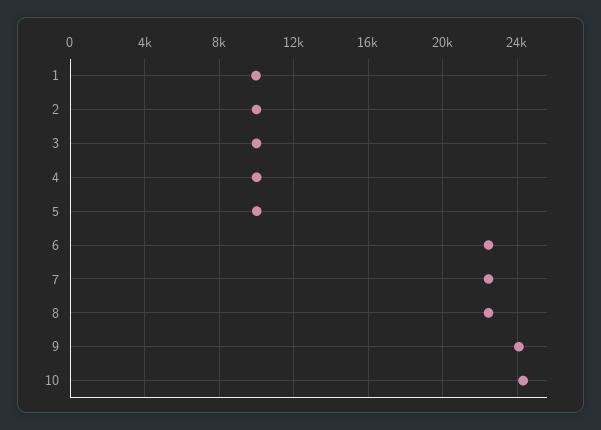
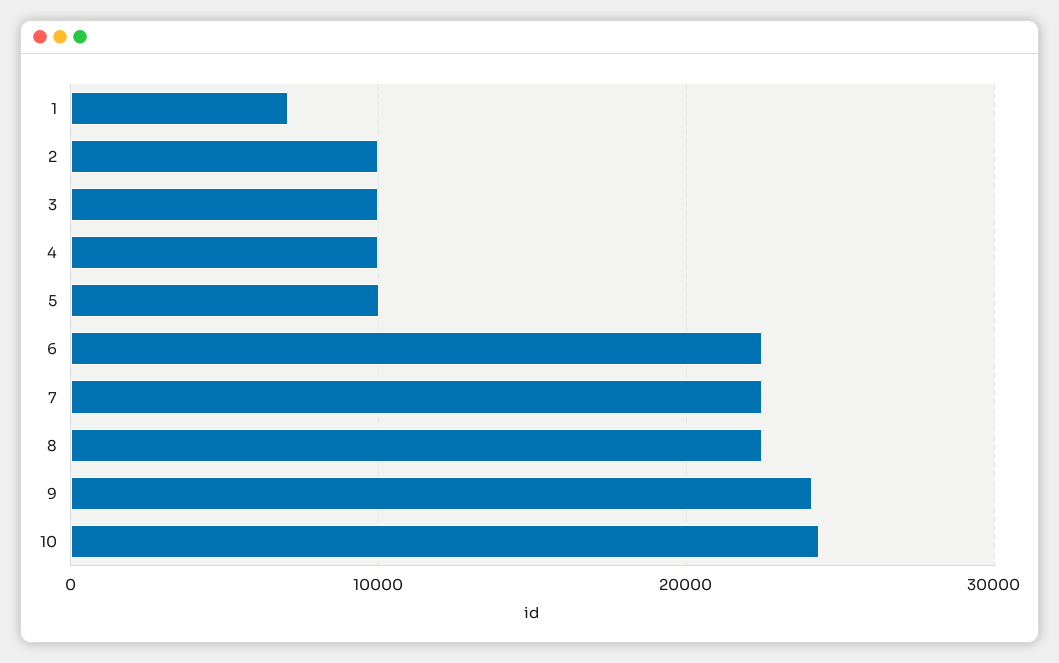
1: 10000 -> 7000

